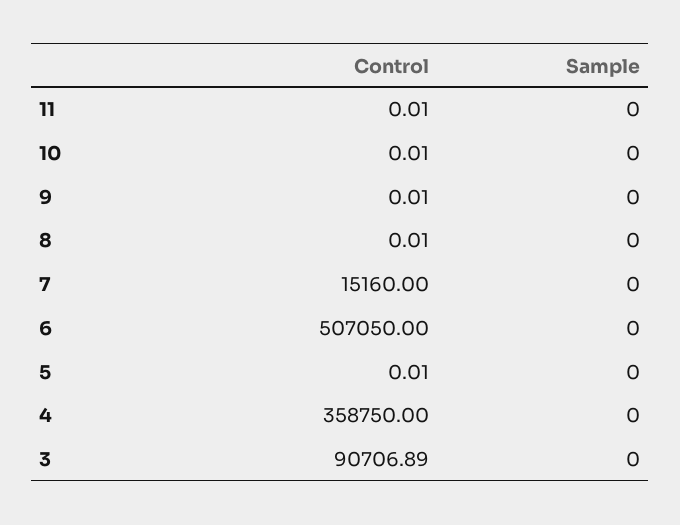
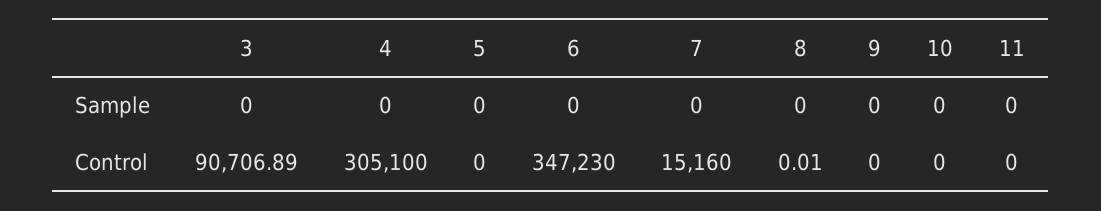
Control, 11: 0.01 -> 0
Control, 10: 0.01 -> 0
Control, 9: 0.01 -> 0
Control, 6: 507050 -> 347230
Control, 5: 0.01 -> 0
Control, 4: 358750 -> 305100

